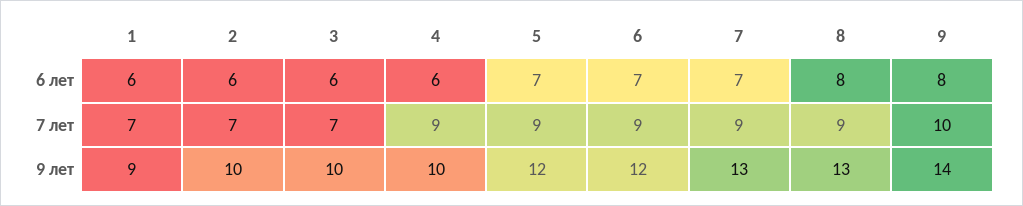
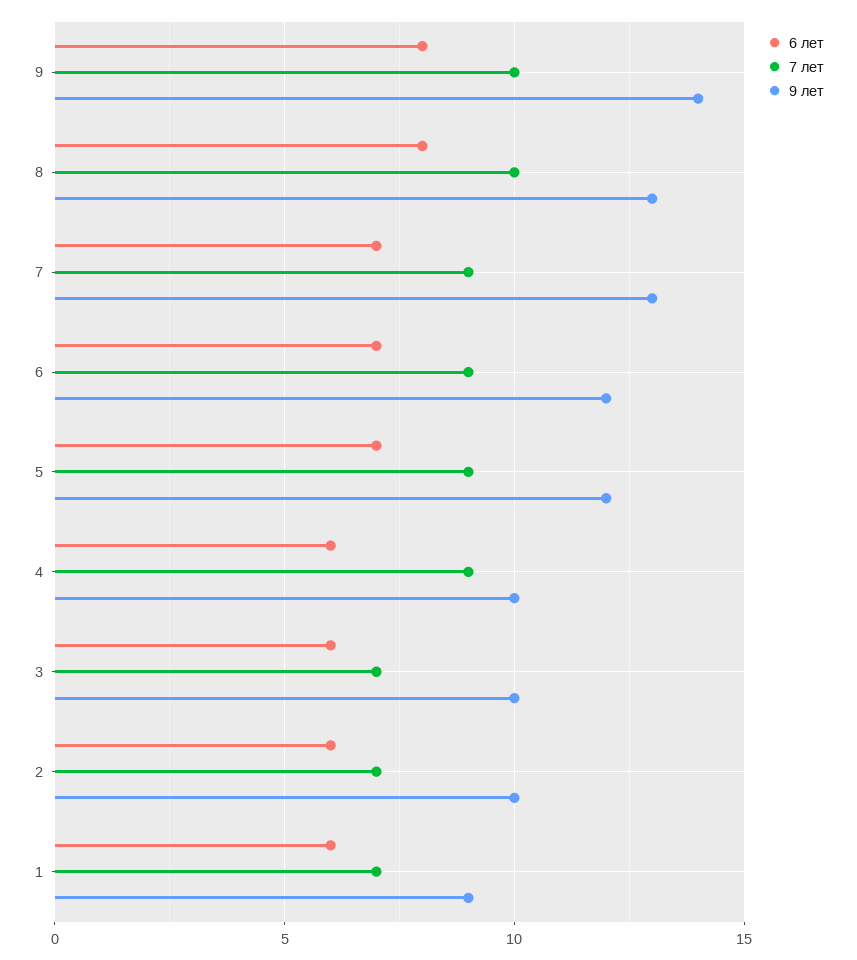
7 лет, 8: 9 -> 10

